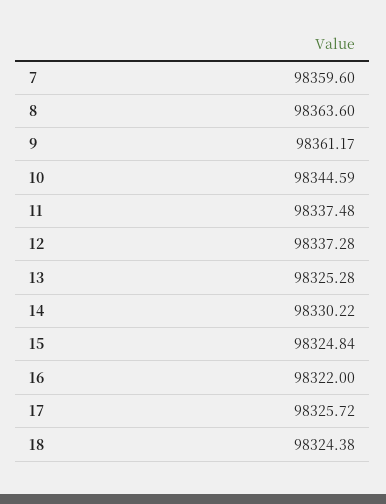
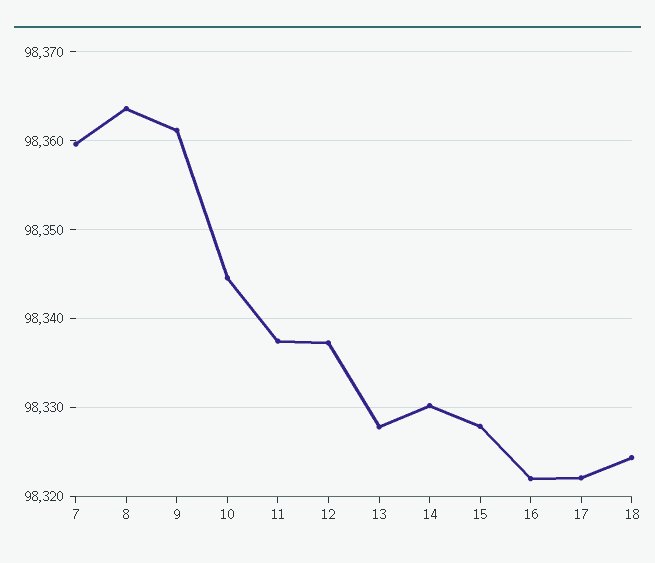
13: 98325.28 -> 98328
15: 98324.84 -> 98328
17: 98325.72 -> 98322

